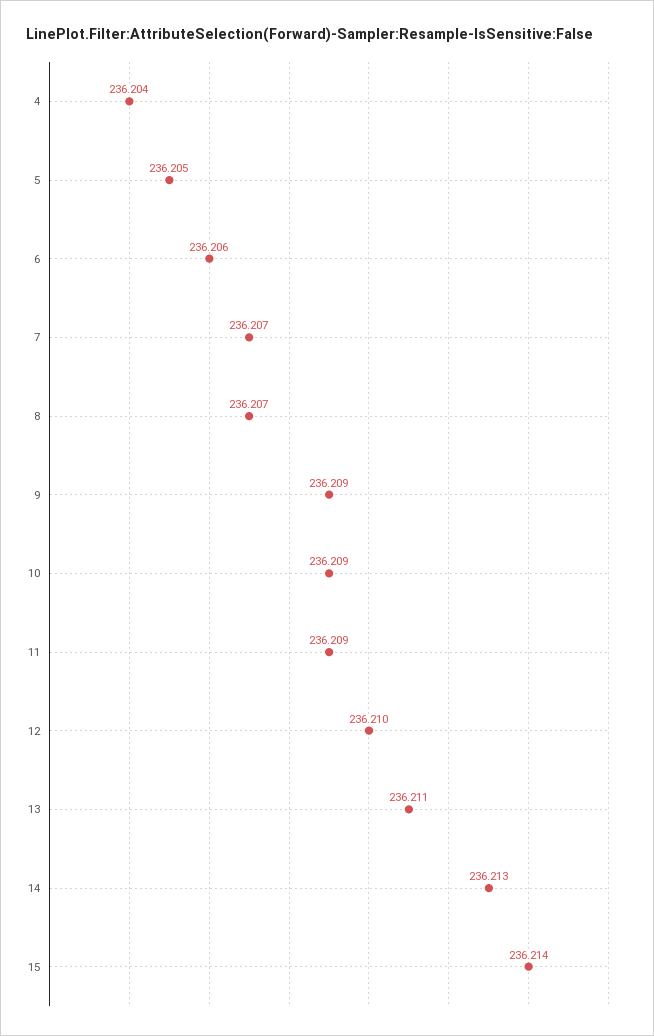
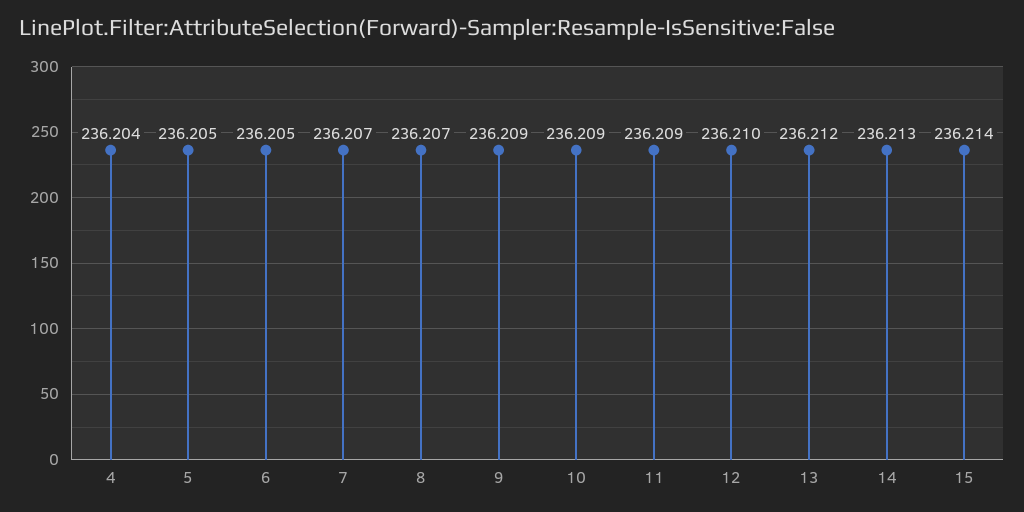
6: 236.206 -> 236.205
13: 236.211 -> 236.212

